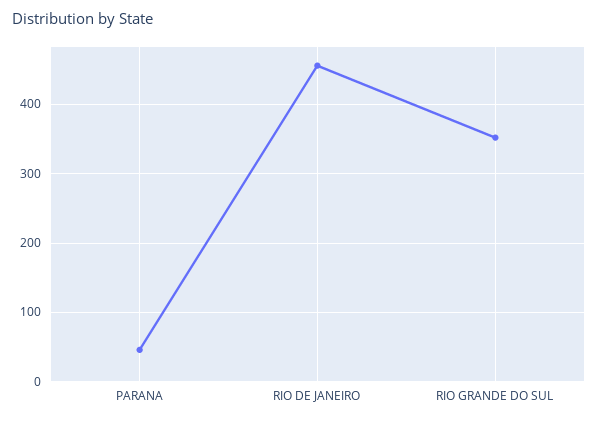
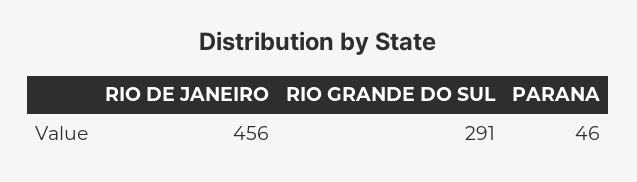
RIO GRANDE DO SUL: 350 -> 291

